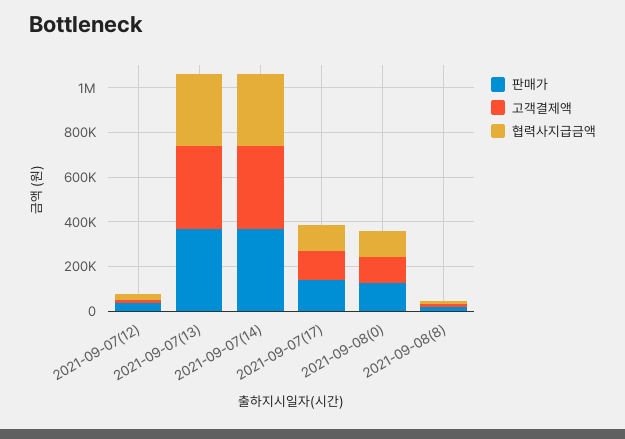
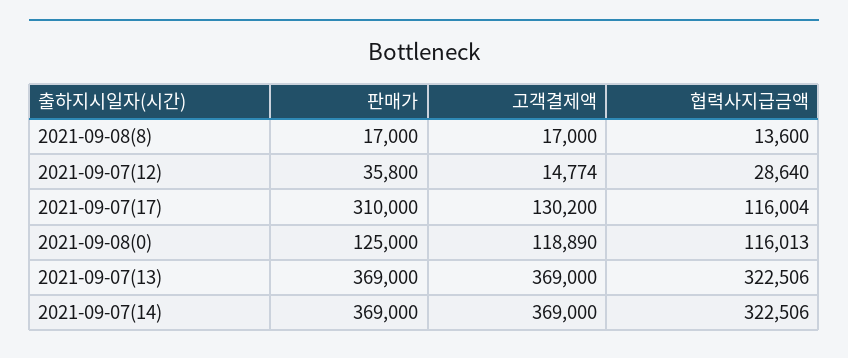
판매가, 2021-09-07(17): 150000 -> 310000

